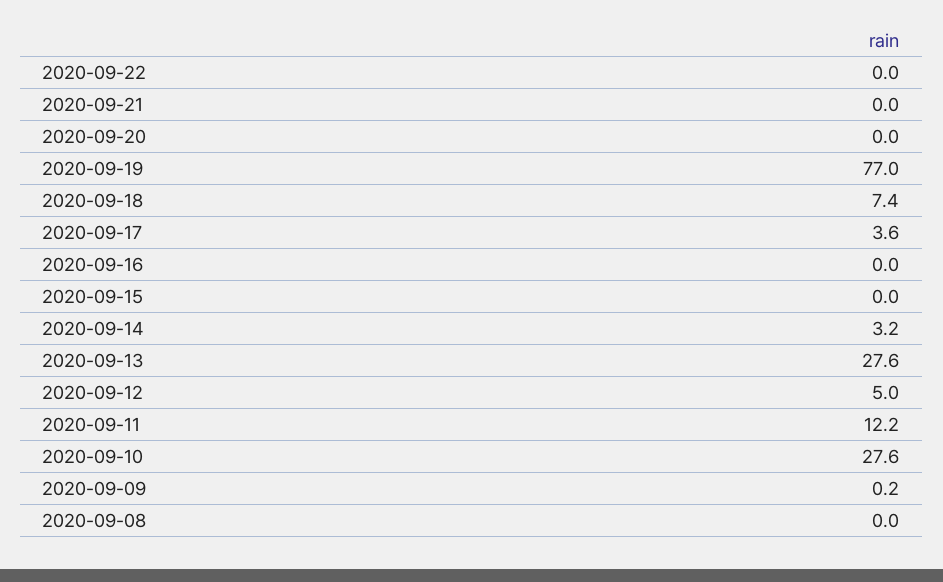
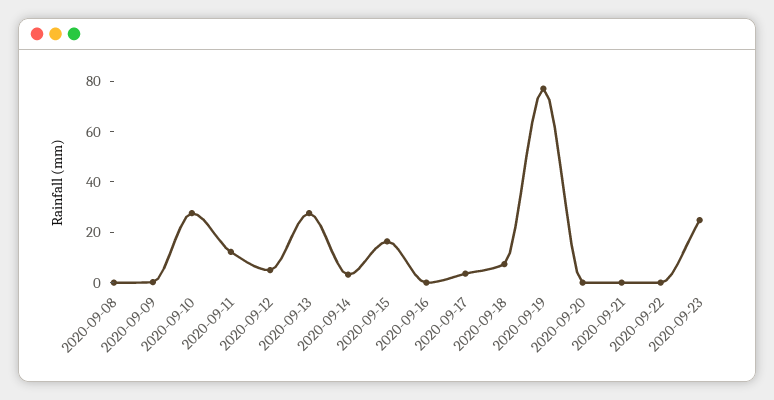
2020-09-15: 0 -> 15
2020-09-23: none -> 25

